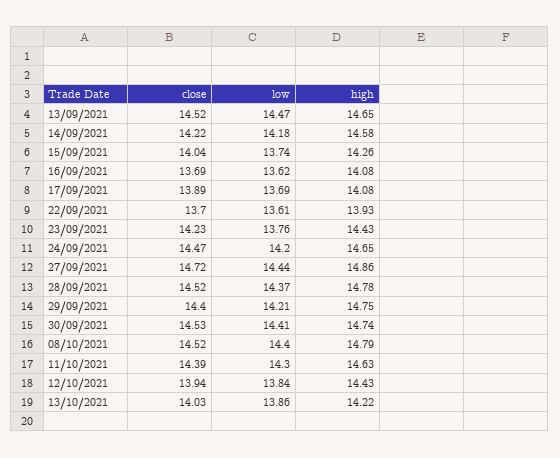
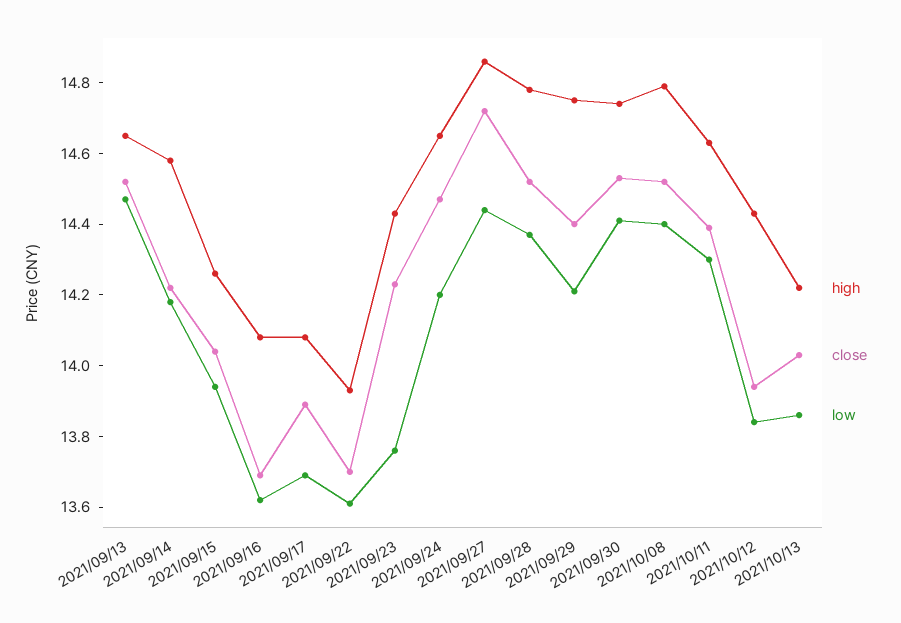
low, 15/09/2021: 13.74 -> 13.95

